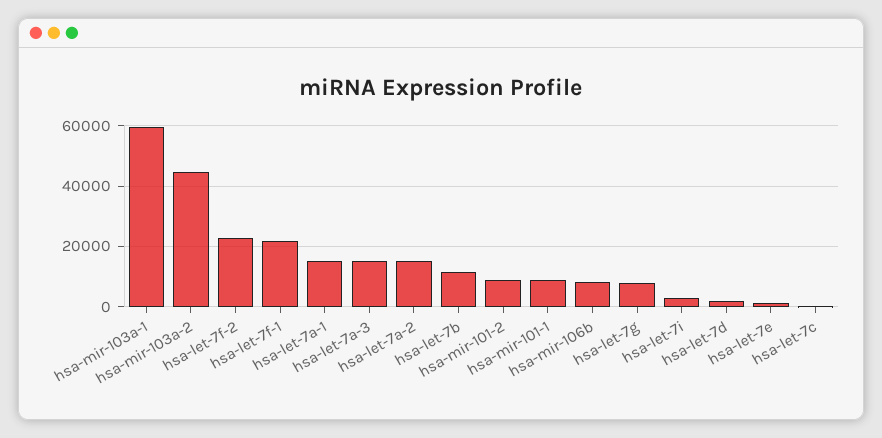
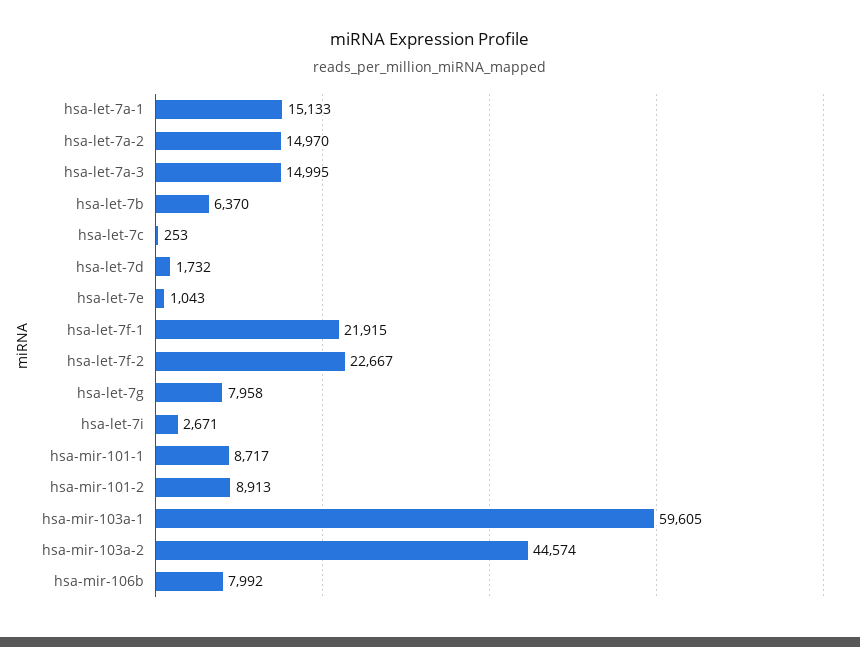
hsa-let-7b: 12000 -> 6370

